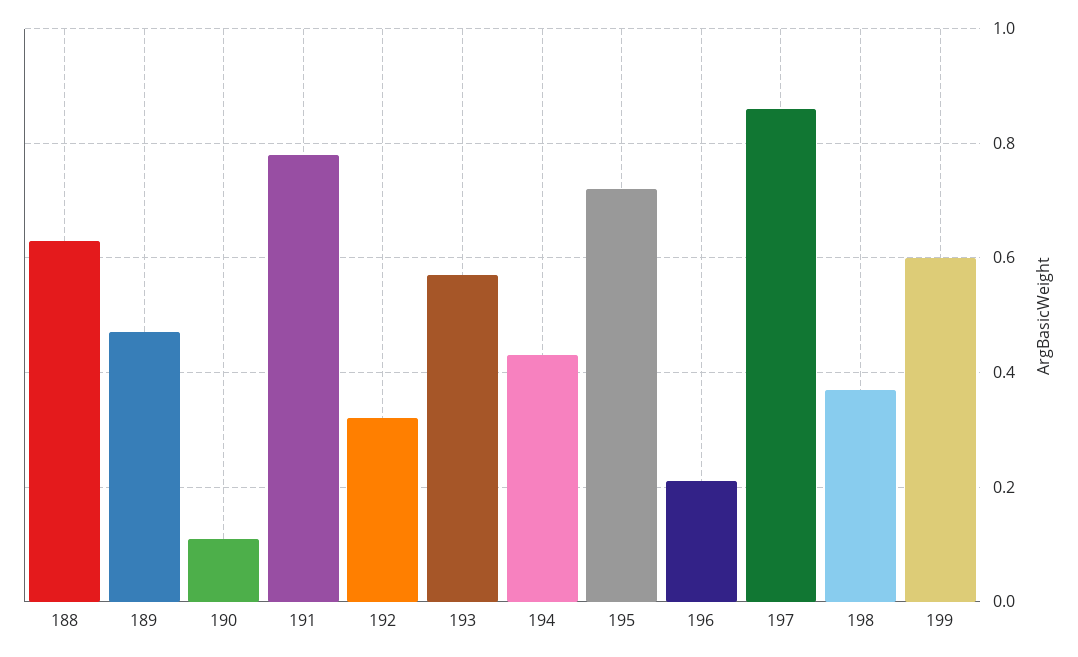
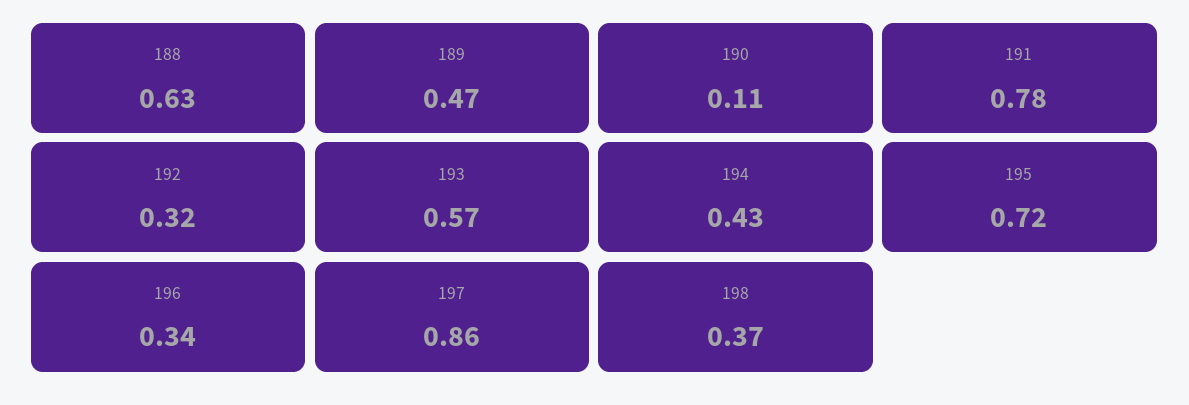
196: 0.2 -> 0.34
199: 0.6 -> none

